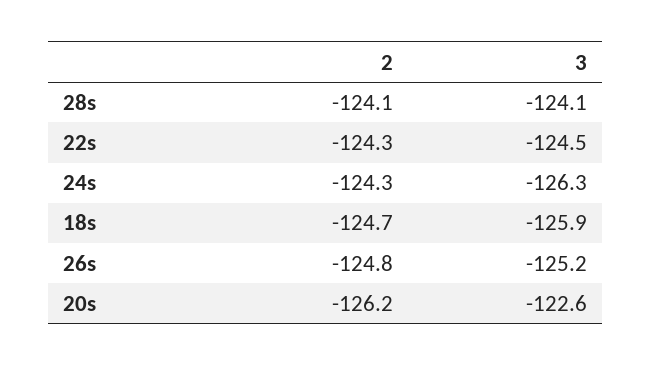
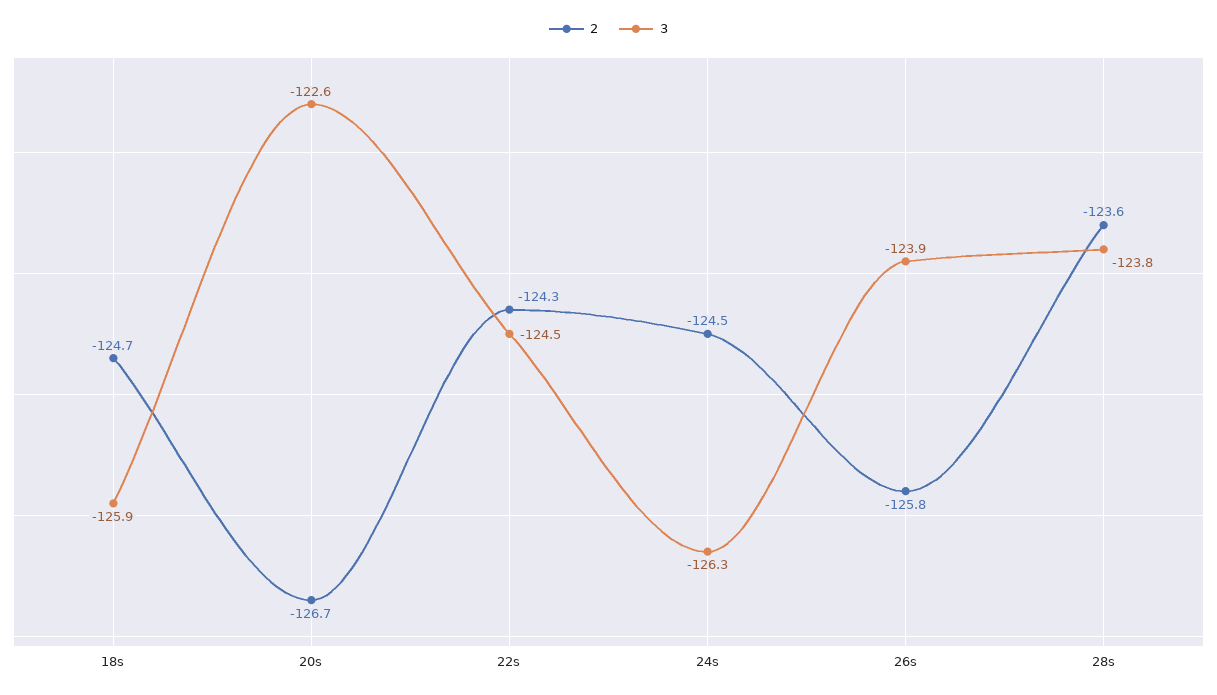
2, 28s: -124.1 -> -123.6
3, 28s: -124.1 -> -123.8
2, 24s: -124.3 -> -124.5
2, 26s: -124.8 -> -125.8
3, 26s: -125.2 -> -123.9
2, 20s: -126.2 -> -126.7

